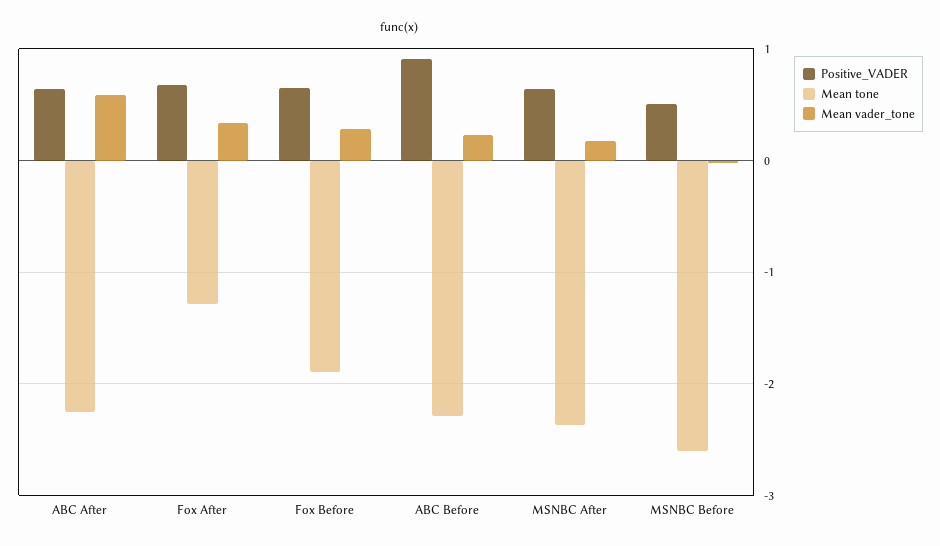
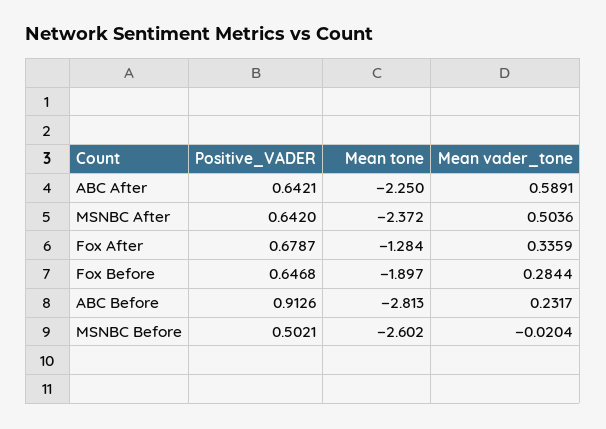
Mean tone, ABC Before: -2.3 -> -2.813
Mean vader_tone, MSNBC After: 0.2 -> 0.5036

